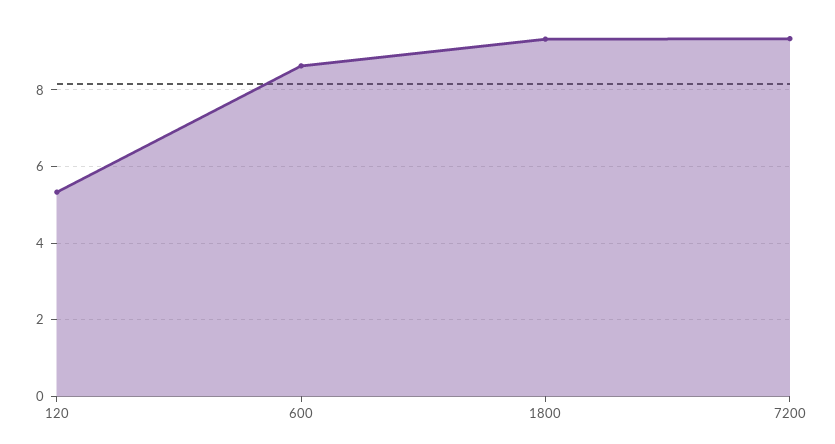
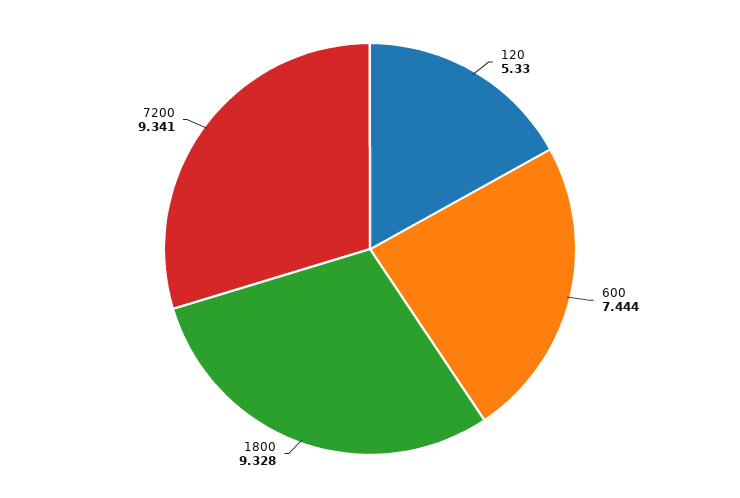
600: 8.6 -> 7.444

